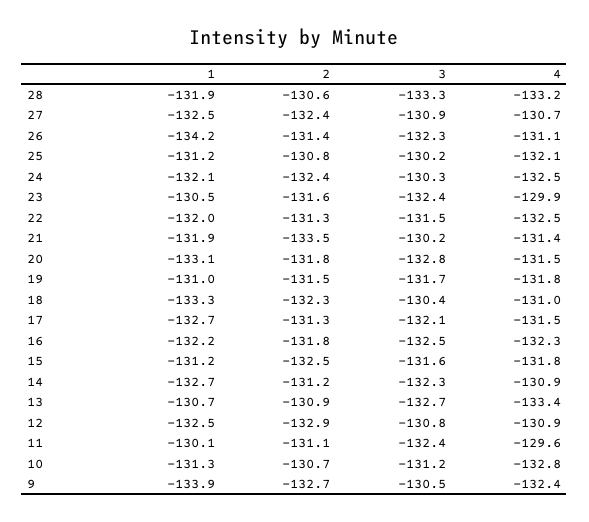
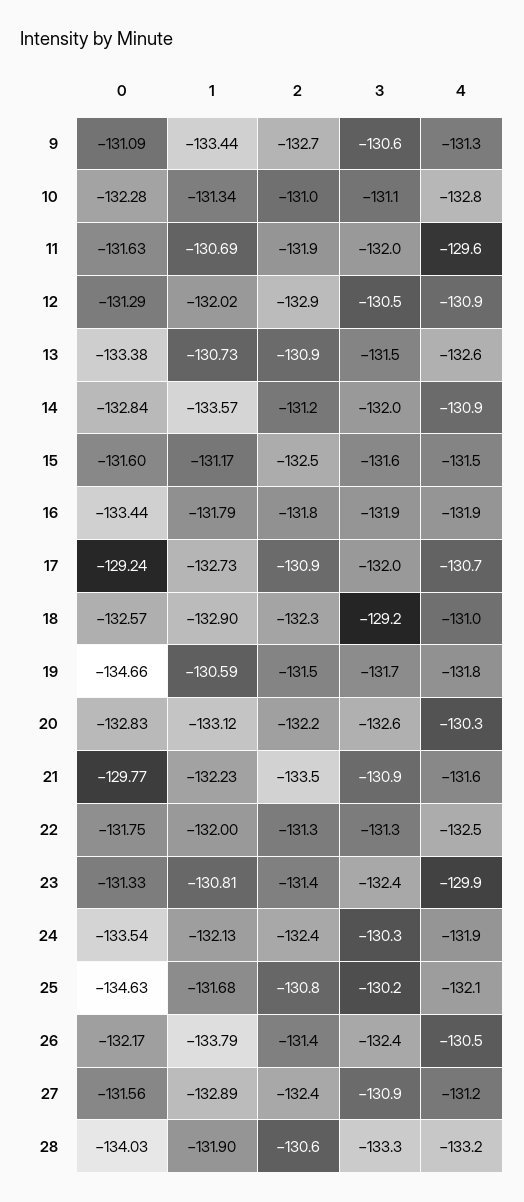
1, 27: -132.5 -> -132.89
4, 27: -130.7 -> -131.2
1, 26: -134.2 -> -133.79
3, 26: -132.3 -> -132.4
4, 26: -131.1 -> -130.5
1, 25: -131.2 -> -131.68
4, 24: -132.5 -> -131.9
1, 23: -130.5 -> -130.81
2, 23: -131.6 -> -131.4
3, 22: -131.5 -> -131.3
1, 21: -131.9 -> -132.23
3, 21: -130.2 -> -130.9
4, 21: -131.4 -> -131.6
2, 20: -131.8 -> -132.2
3, 20: -132.8 -> -132.6
4, 20: -131.5 -> -130.3
1, 19: -131 -> -130.59
1, 18: -133.3 -> -132.9
3, 18: -130.4 -> -129.2
2, 17: -131.3 -> -130.9
3, 17: -132.1 -> -132
4, 17: -131.5 -> -130.7
1, 16: -132.2 -> -131.79
3, 16: -132.5 -> -131.9
4, 16: -132.3 -> -131.9
4, 15: -131.8 -> -131.5
1, 14: -132.7 -> -133.57
3, 14: -132.3 -> -132
3, 13: -132.7 -> -131.5
4, 13: -133.4 -> -132.6
1, 12: -132.5 -> -132.02
3, 12: -130.8 -> -130.5
1, 11: -130.1 -> -130.69
2, 11: -131.1 -> -131.9
3, 11: -132.4 -> -132
2, 10: -130.7 -> -131
3, 10: -131.2 -> -131.1
1, 9: -133.9 -> -133.44
3, 9: -130.5 -> -130.6
4, 9: -132.4 -> -131.3
0, 9: none -> -131.09
0, 10: none -> -132.28
0, 11: none -> -131.63
0, 12: none -> -131.29
0, 13: none -> -133.38
0, 14: none -> -132.84
0, 15: none -> -131.6
0, 16: none -> -133.44
0, 17: none -> -129.24
0, 18: none -> -132.57
0, 19: none -> -134.66
0, 20: none -> -132.83
0, 21: none -> -129.77
0, 22: none -> -131.75
0, 23: none -> -131.33
0, 24: none -> -133.54
0, 25: none -> -134.63
0, 26: none -> -132.17
0, 27: none -> -131.56
0, 28: none -> -134.03

